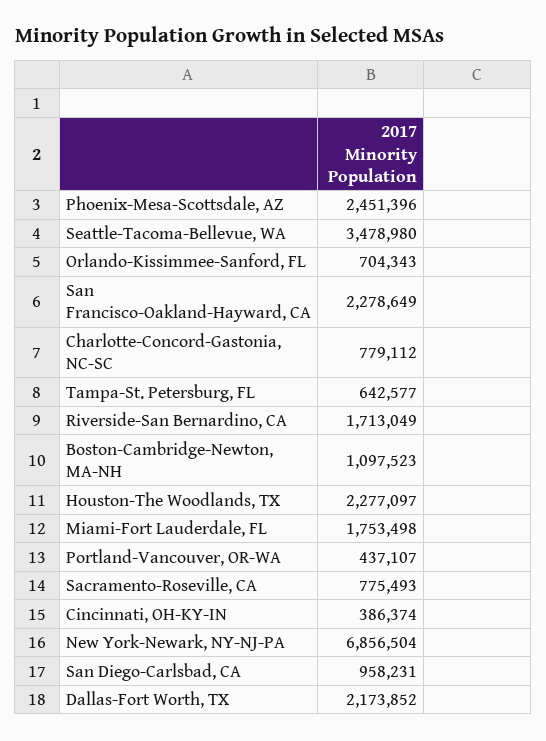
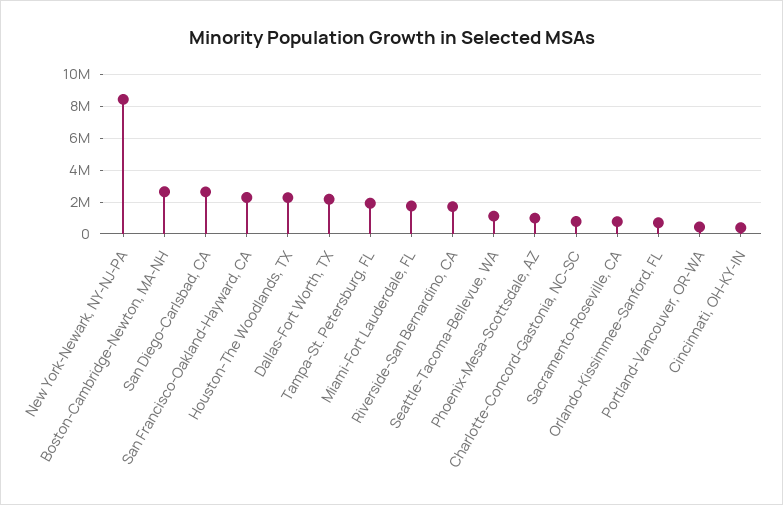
Phoenix-Mesa-Scottsdale, AZ: 2451396 -> 1000000
Seattle-Tacoma-Bellevue, WA: 3478980 -> 1000000
Tampa-St. Petersburg, FL: 642577 -> 2000000
Boston-Cambridge-Newton, MA-NH: 1097523 -> 2500000
New York-Newark, NY-NJ-PA: 6856504 -> 8500000
San Diego-Carlsbad, CA: 958231 -> 2500000

